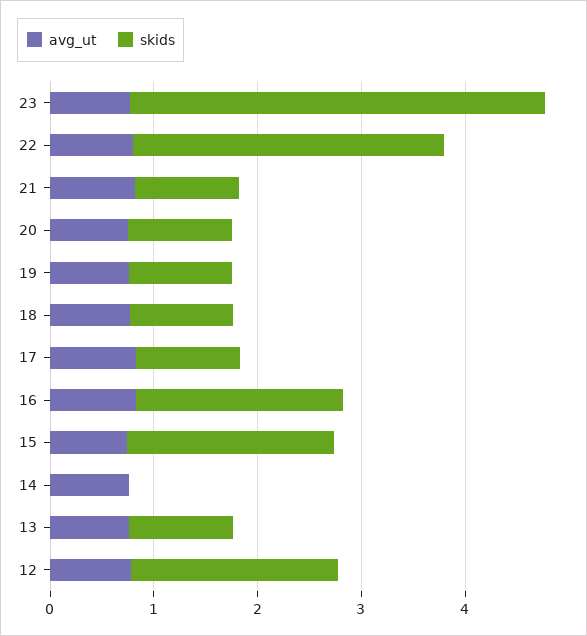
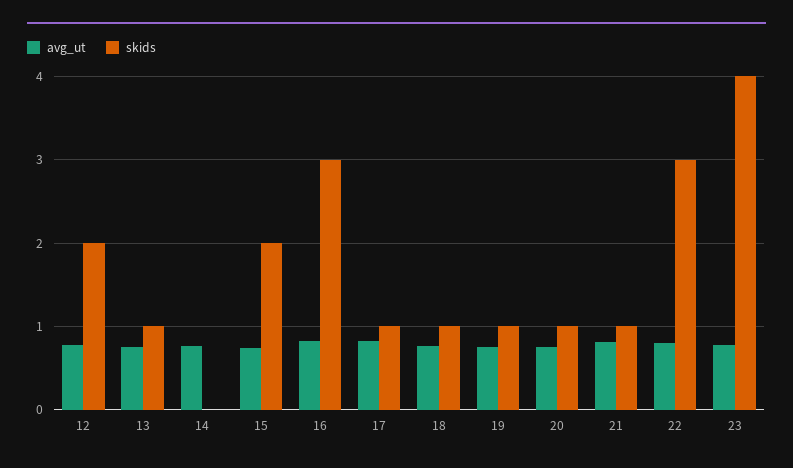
skids, 16: 2 -> 3

